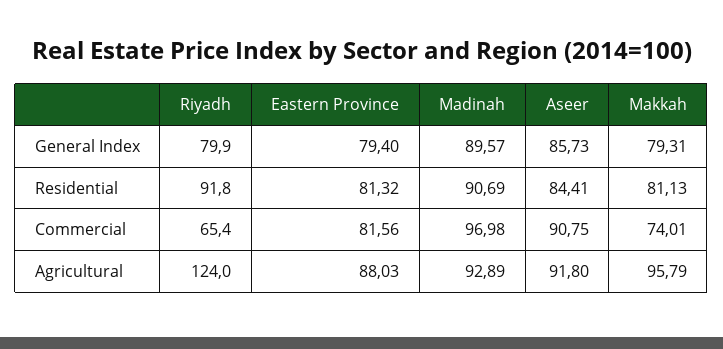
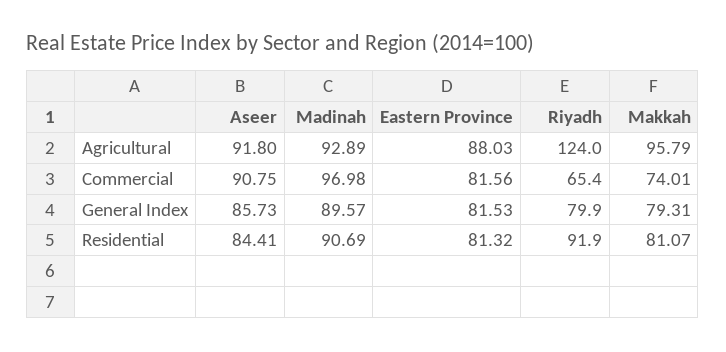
Eastern Province, General Index: 79.4 -> 81.53
Riyadh, Residential: 91.8 -> 91.9
Makkah, Residential: 81.13 -> 81.07

